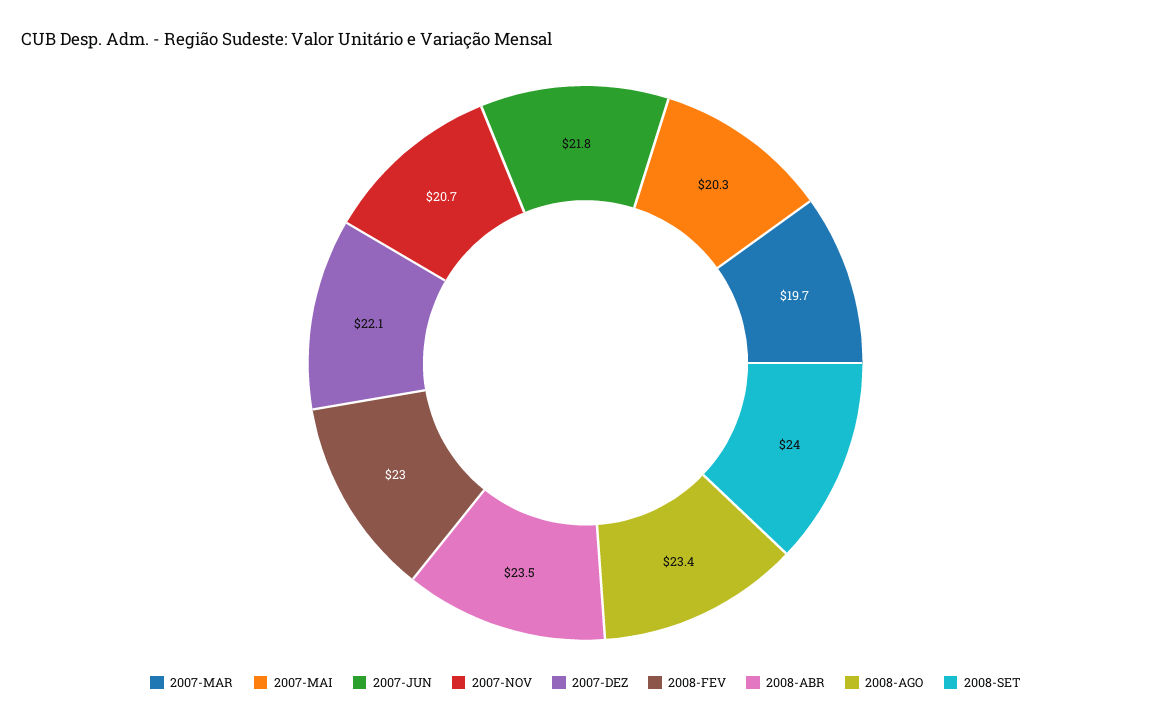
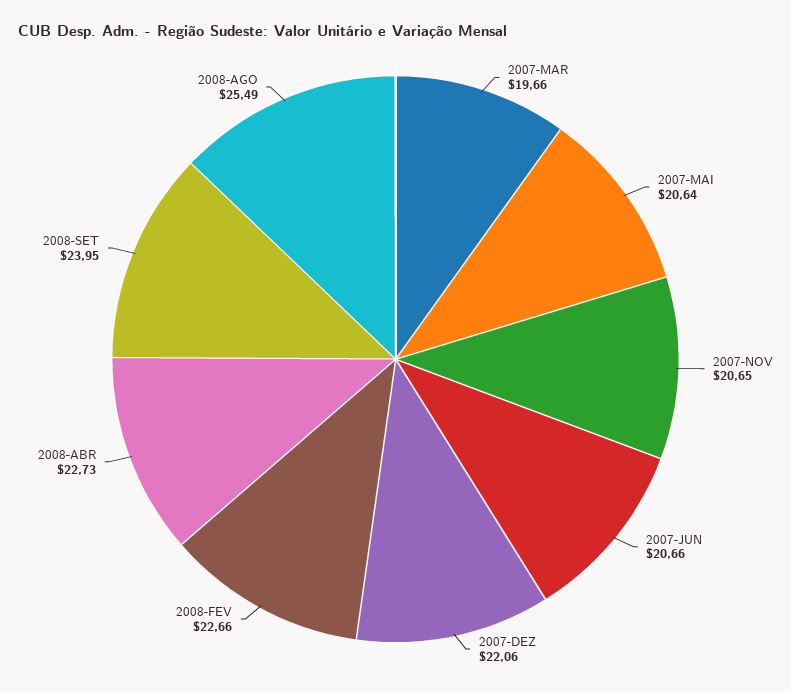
2007-MAI: 20.3 -> 20.64
2007-JUN: 21.8 -> 20.66
2008-FEV: 23 -> 22.66
2008-ABR: 23.5 -> 22.73
2008-AGO: 23.4 -> 25.49

